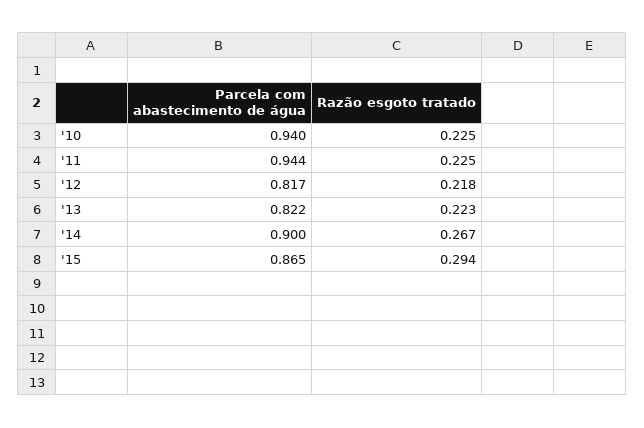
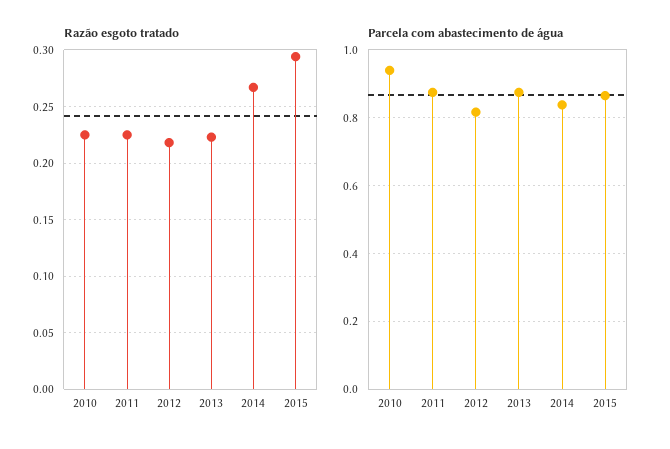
Parcela com abastecimento de água, '11: 0.944 -> 0.88
Parcela com abastecimento de água, '13: 0.822 -> 0.88
Parcela com abastecimento de água, '14: 0.9 -> 0.84

